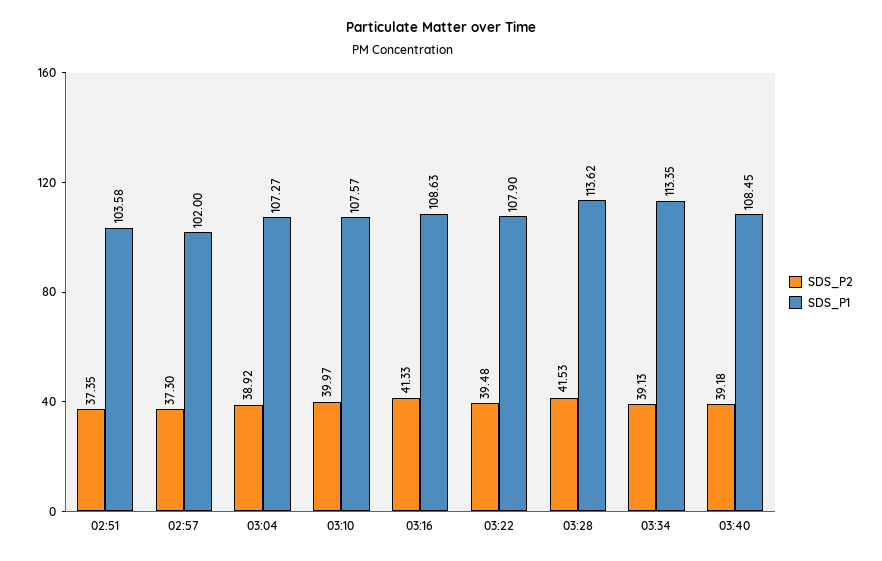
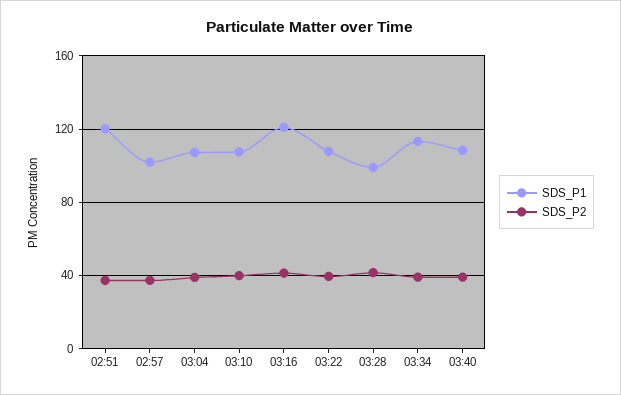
SDS_P1, 02:51: 103.58 -> 120
SDS_P1, 03:16: 108.63 -> 120
SDS_P1, 03:28: 113.62 -> 100

